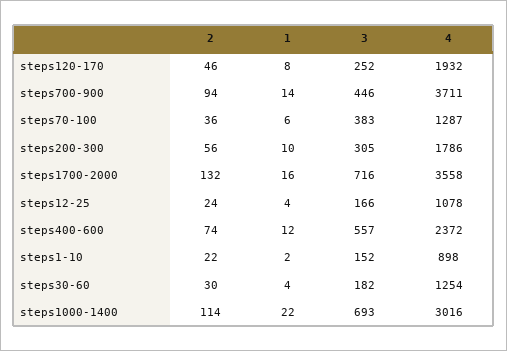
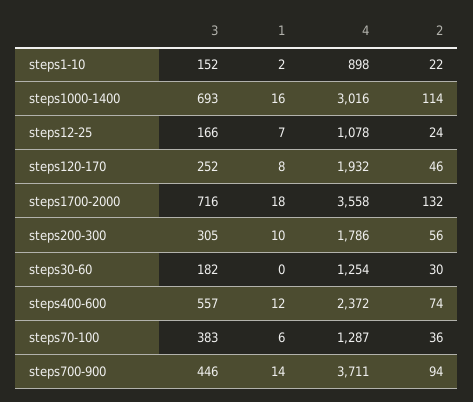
1, steps1700-2000: 16 -> 18
1, steps12-25: 4 -> 7
1, steps30-60: 4 -> 0
1, steps1000-1400: 22 -> 16

